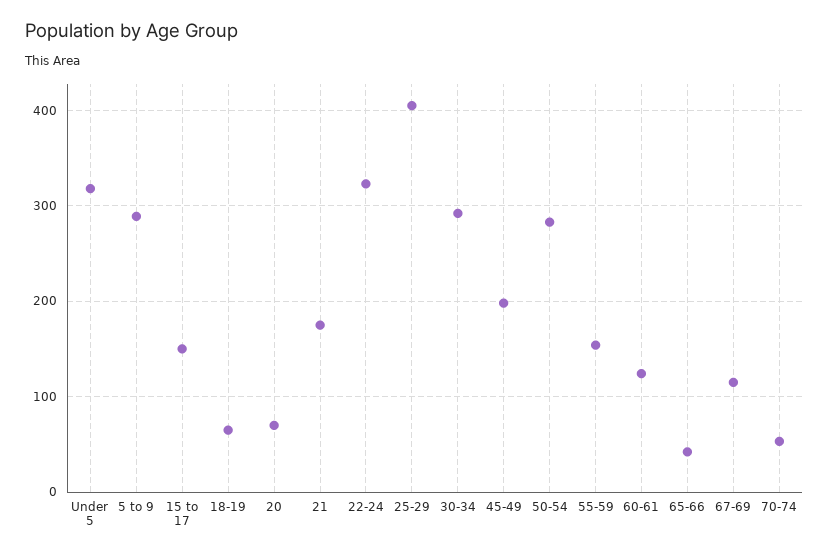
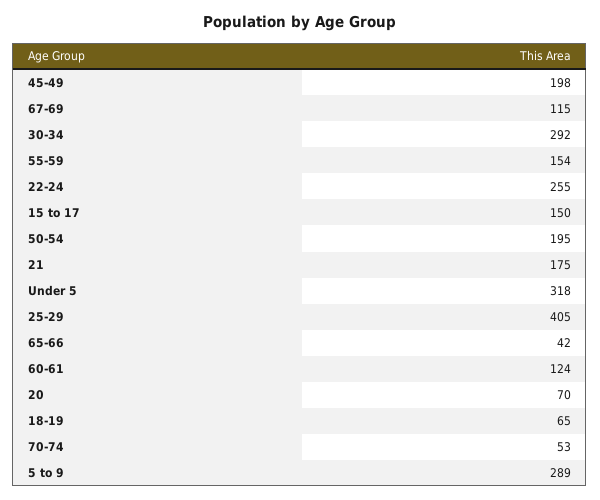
22-24: 320 -> 255
50-54: 280 -> 195

